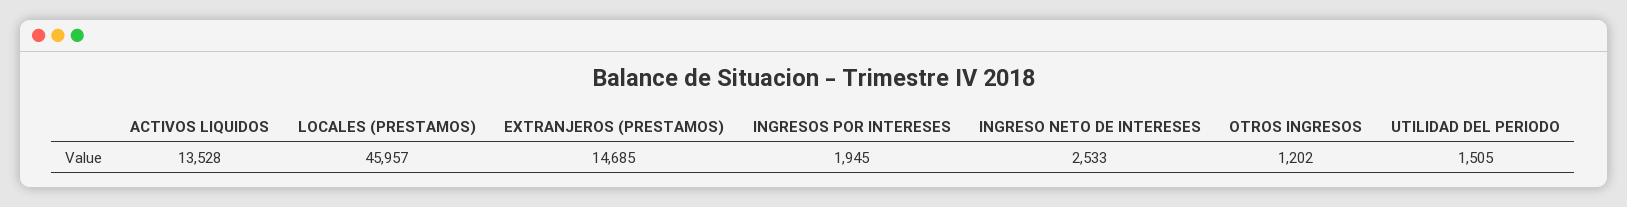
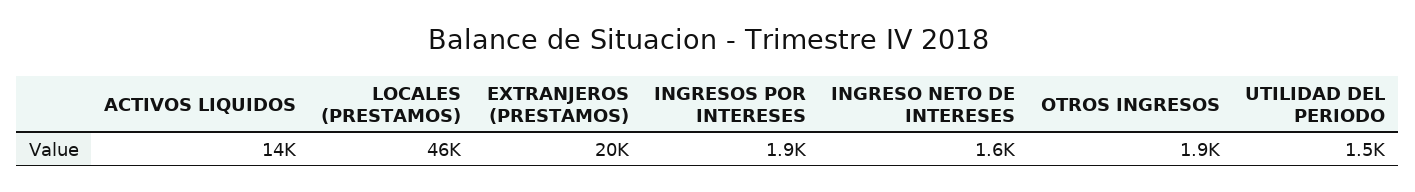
EXTRANJEROS (PRESTAMOS): 14685 -> 20000
INGRESO NETO DE INTERESES: 2533 -> 1600
OTROS INGRESOS: 1202 -> 1900

